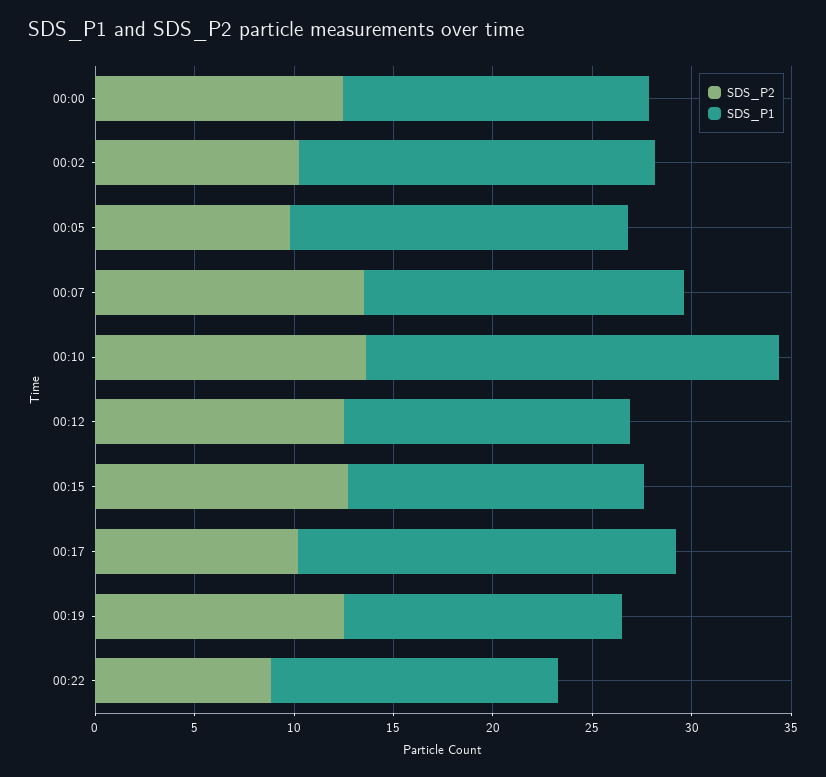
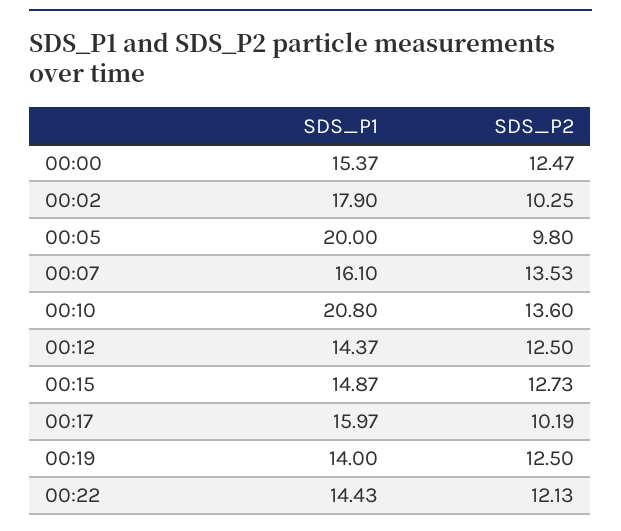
SDS_P1, 00:05: 17 -> 20
SDS_P1, 00:17: 19 -> 15.97
SDS_P2, 00:22: 9 -> 12.13

